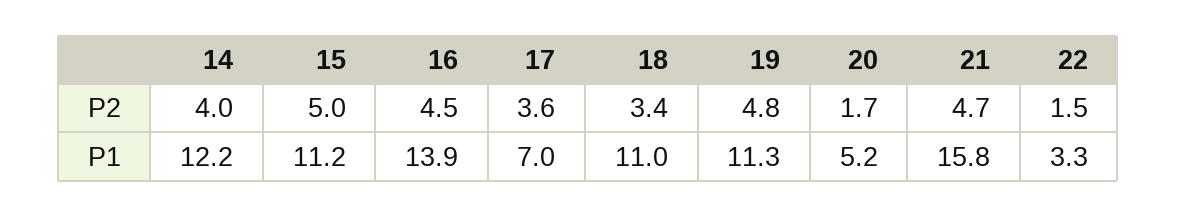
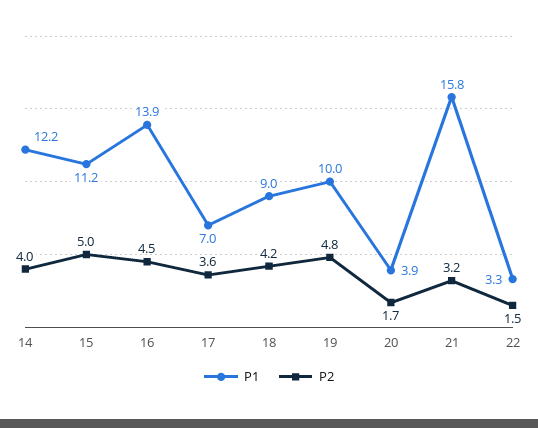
P2, 18: 3.4 -> 4.2
P2, 21: 4.7 -> 3.2
P1, 18: 11 -> 9
P1, 19: 11.3 -> 10
P1, 20: 5.2 -> 3.9

